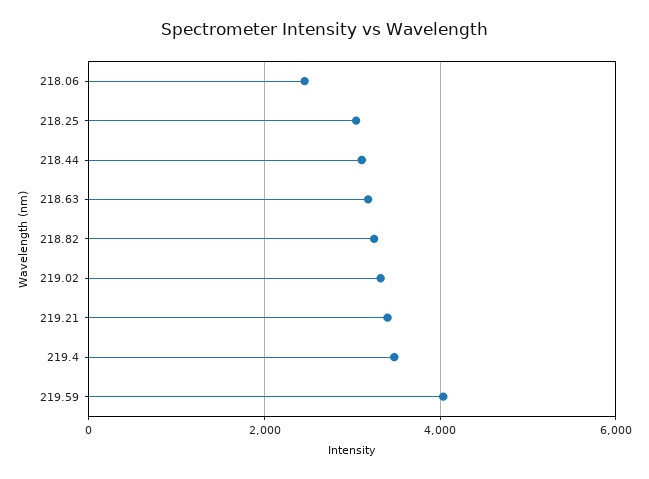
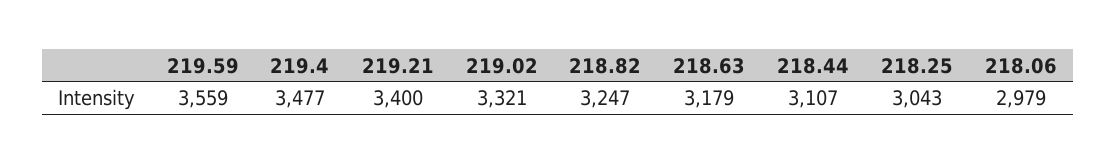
218.06: 2400 -> 2979
219.59: 4000 -> 3559

